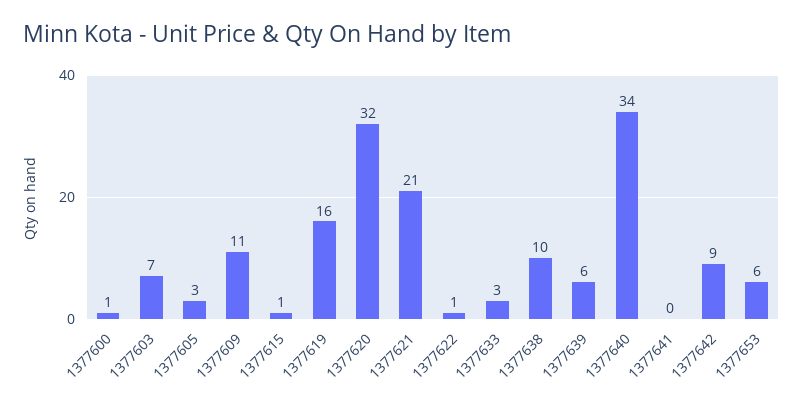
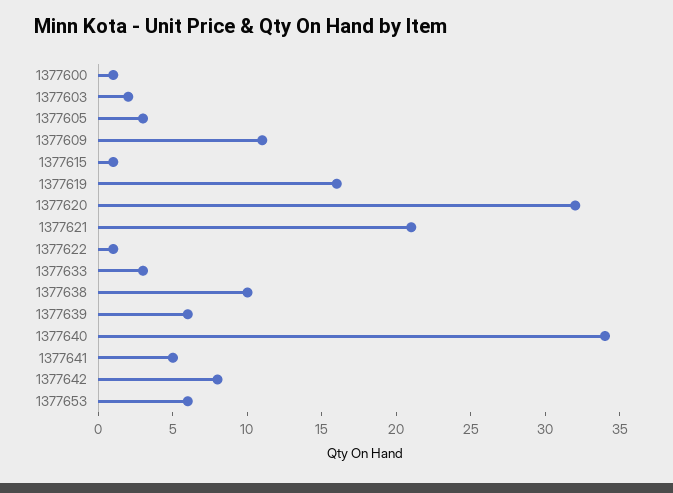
1377603: 7 -> 2
1377641: 0 -> 5
1377642: 9 -> 8

